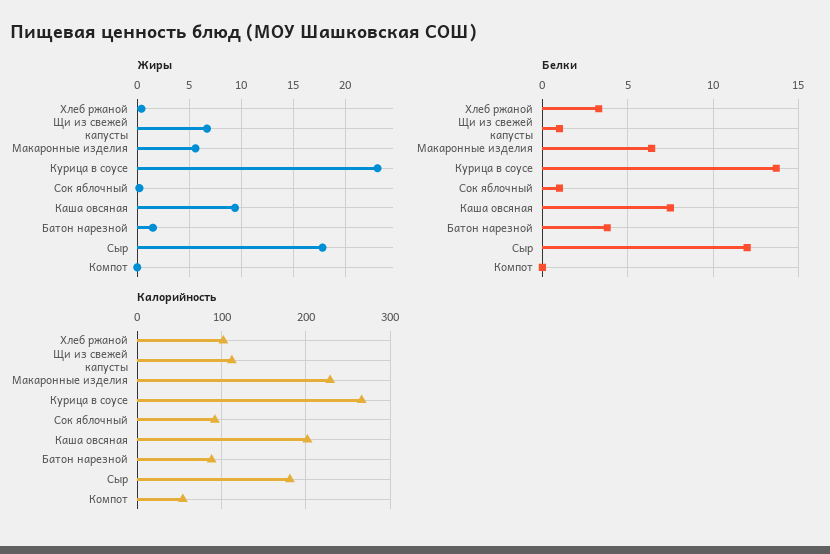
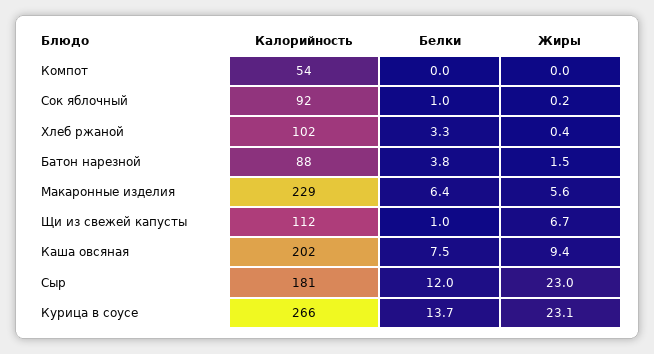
Жиры, Сыр: 18 -> 23

